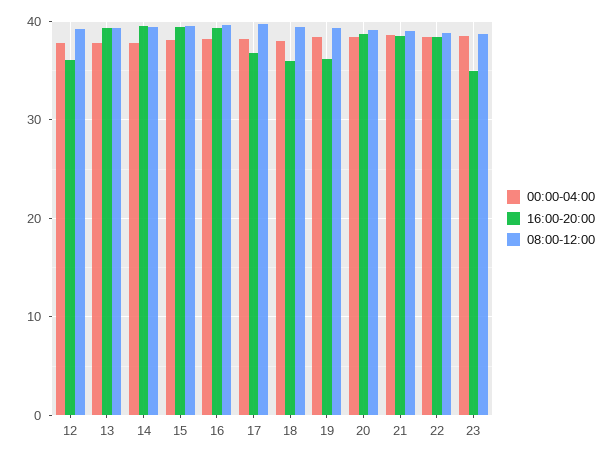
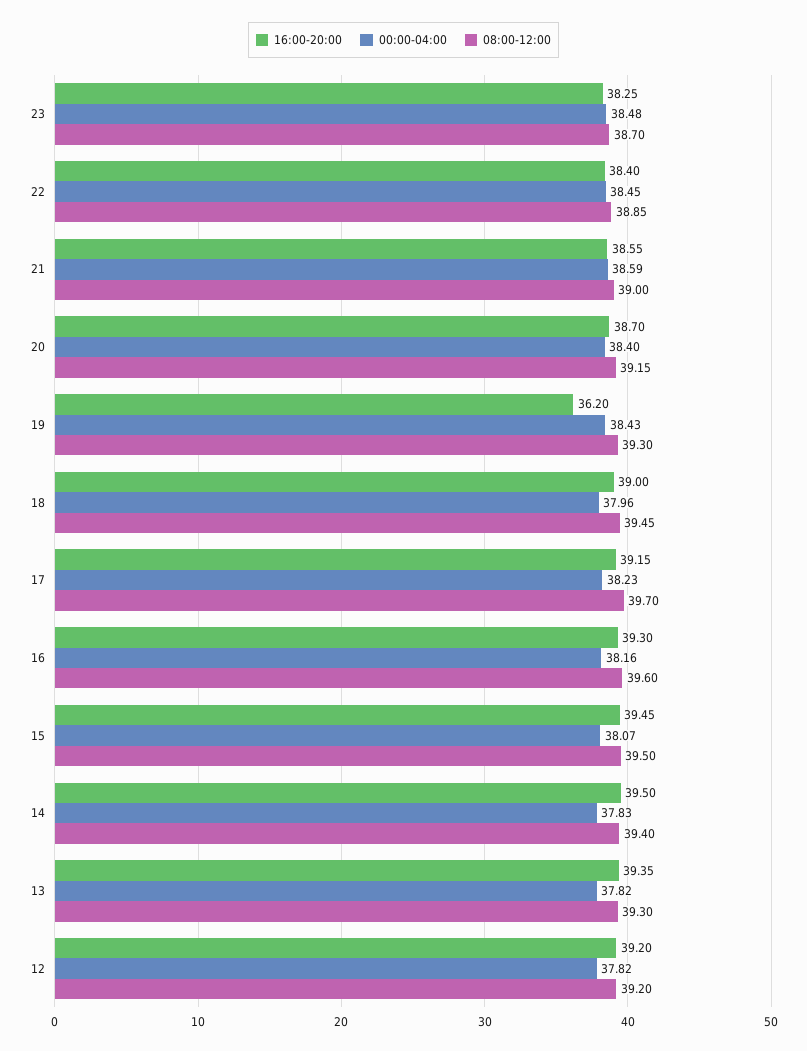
16:00-20:00, 12: 36 -> 39.2
16:00-20:00, 17: 37 -> 39.15
16:00-20:00, 18: 36 -> 39
16:00-20:00, 23: 35 -> 38.25

